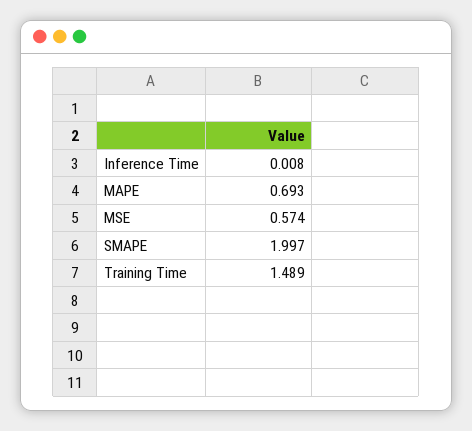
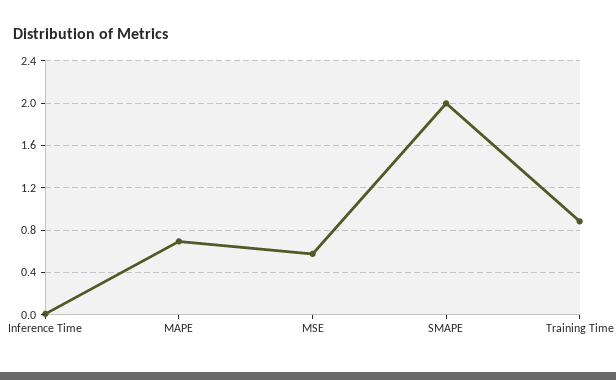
Training Time: 1.489 -> 0.9

